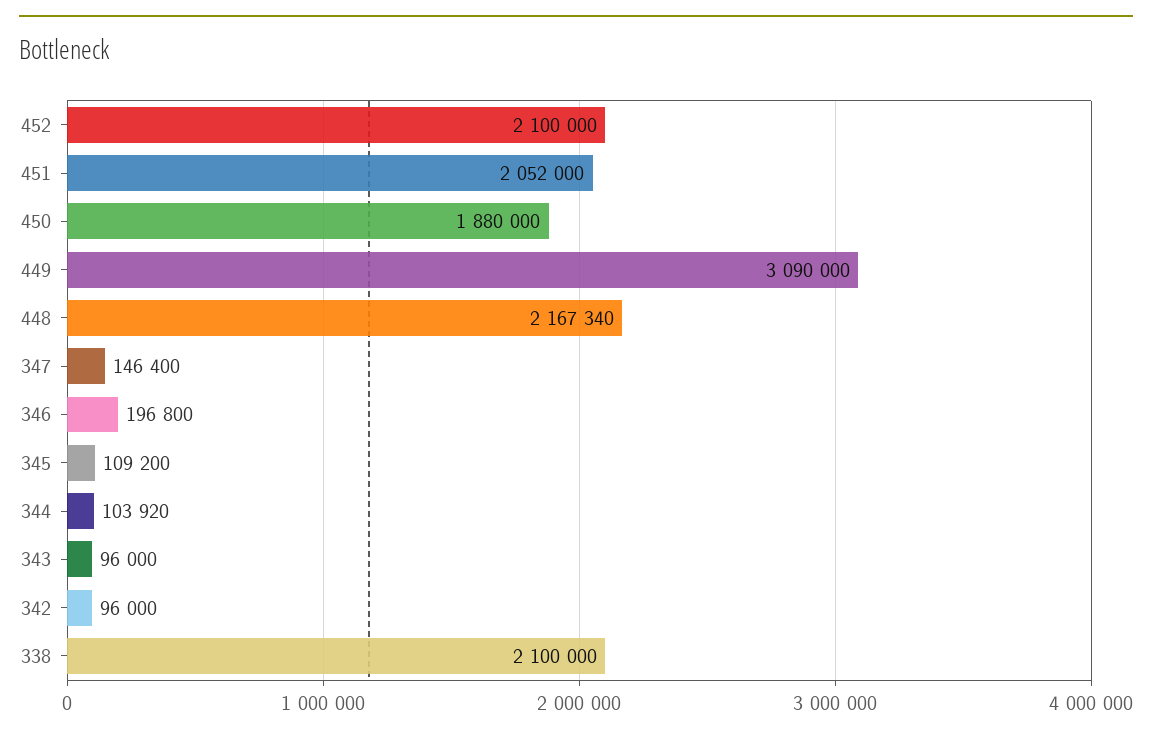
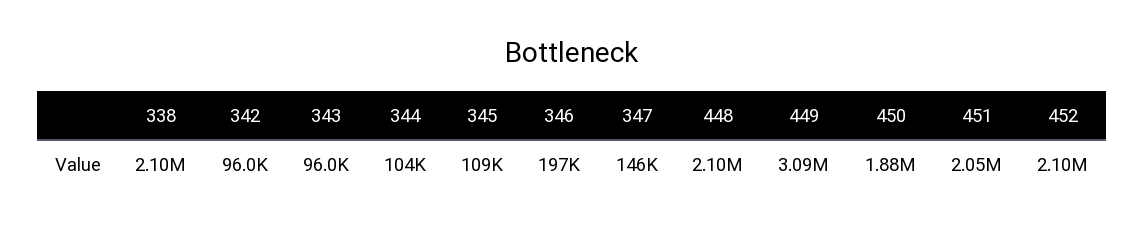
448: 2167340 -> 2100000

